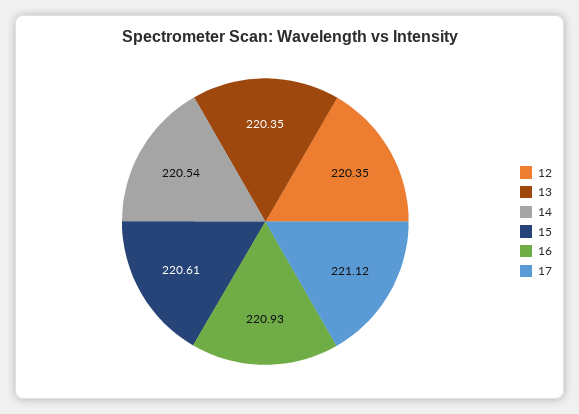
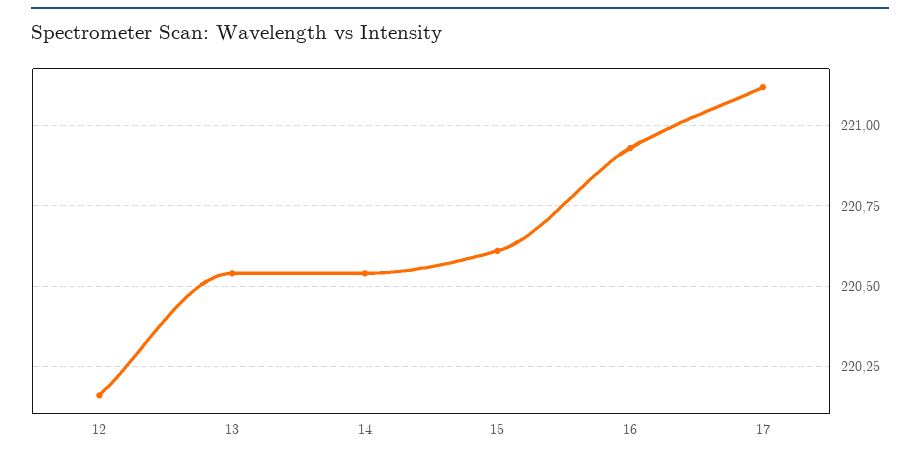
12: 220.35 -> 220.15
13: 220.35 -> 220.55

